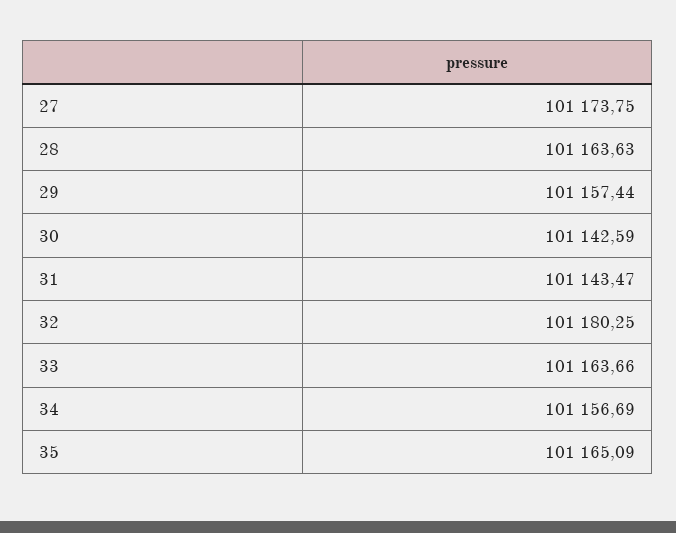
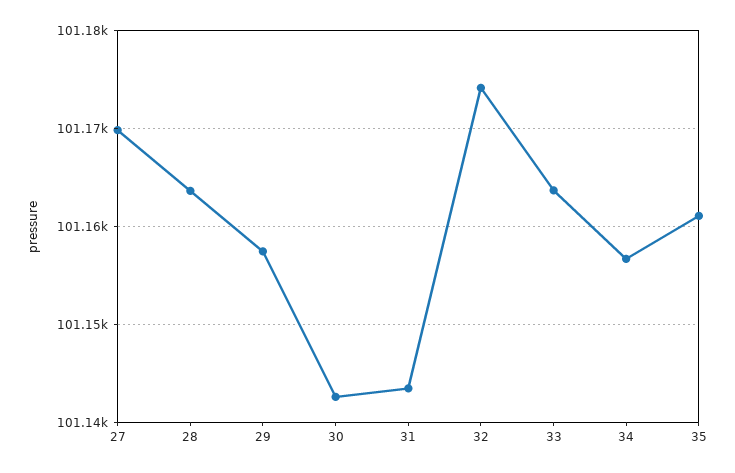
27: 101173.75 -> 101170
32: 101180.25 -> 101174
35: 101165.09 -> 101161

